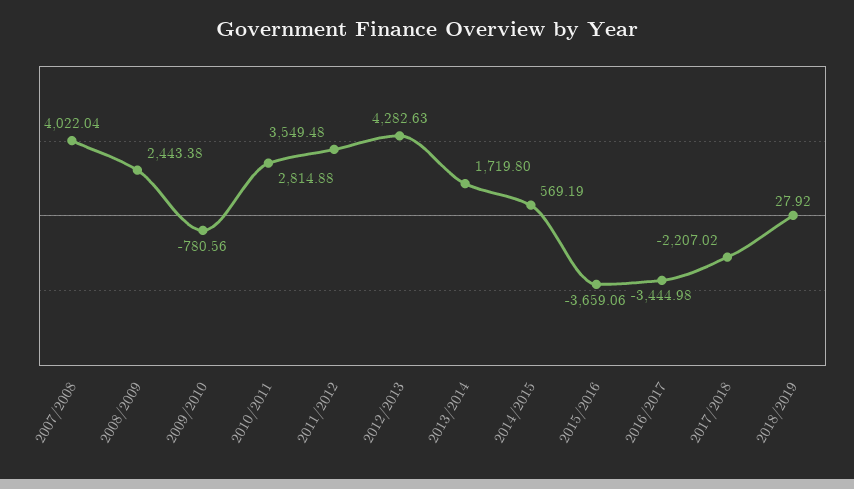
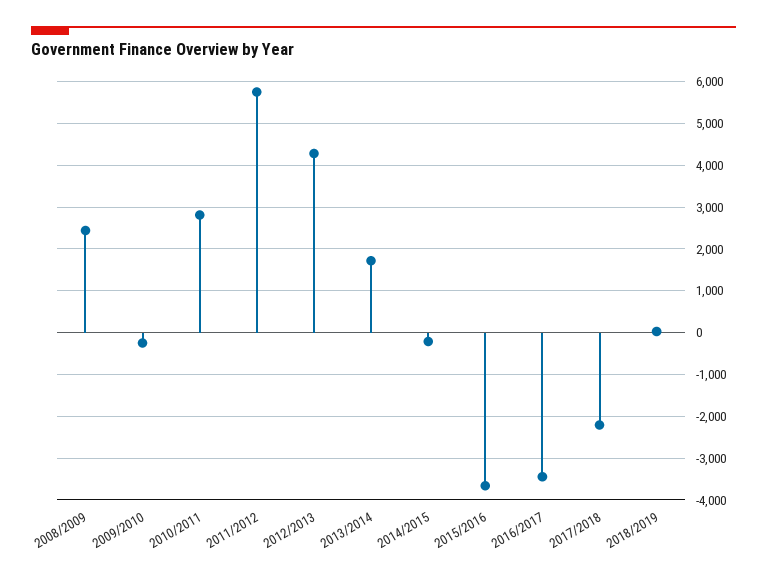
2007/2008: 4022.04 -> none
2009/2010: -780.56 -> -200
2011/2012: 3549.48 -> 5800
2014/2015: 569.19 -> -200

